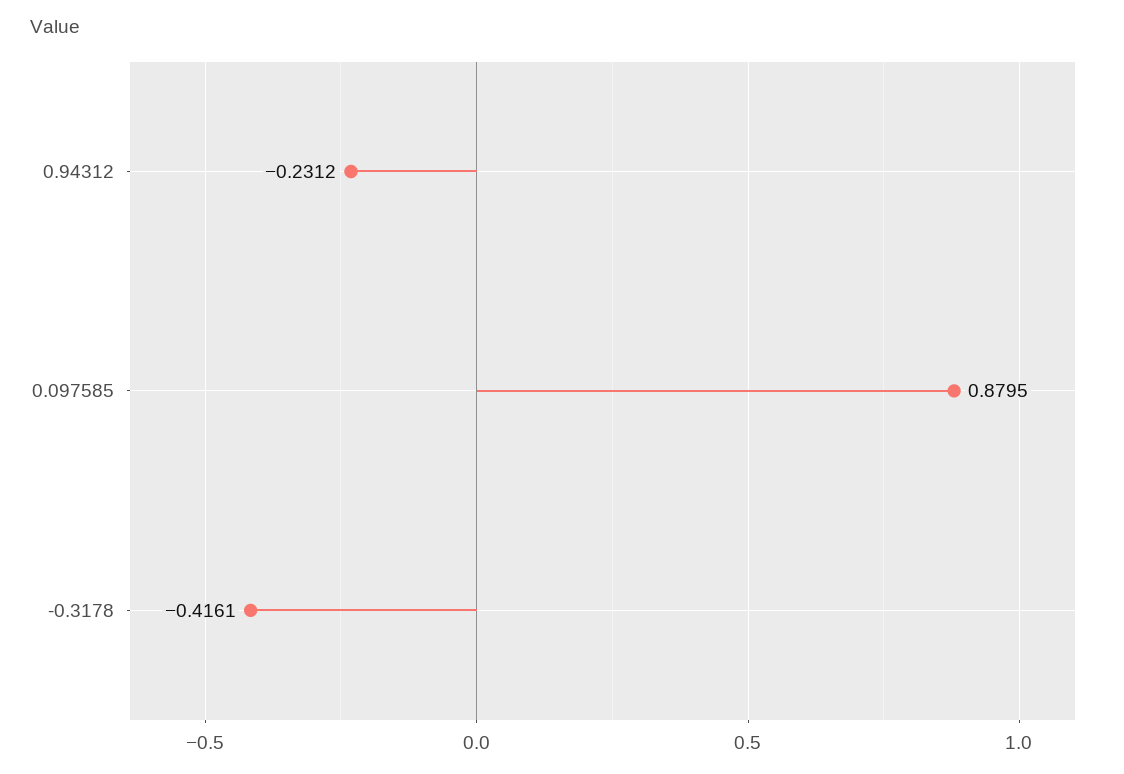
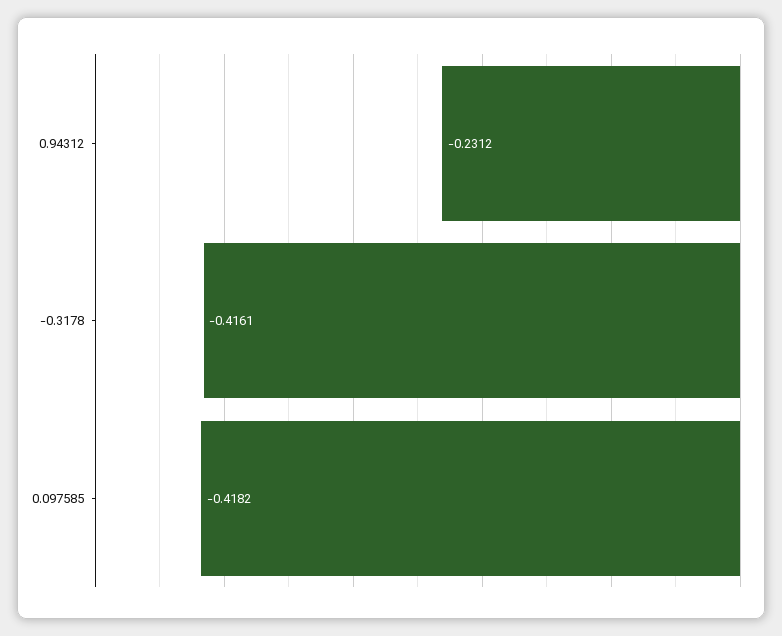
0.097585: 0.8795 -> -0.4182

